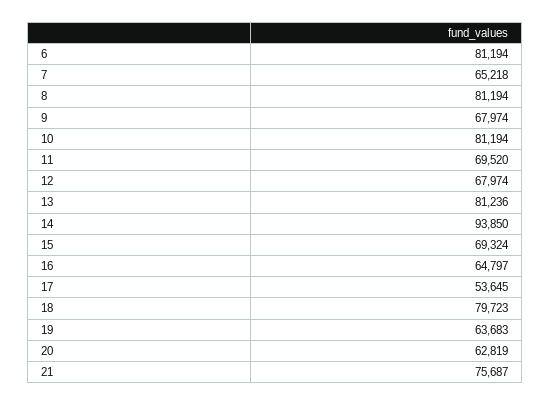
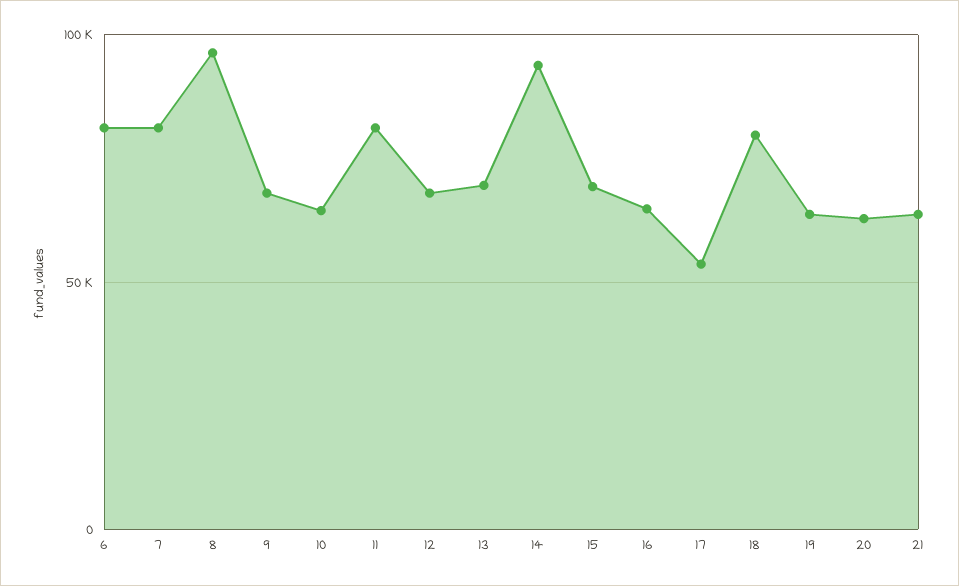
7: 65218 -> 80000
8: 81194 -> 95000
10: 81194 -> 65000
11: 69520 -> 80000
13: 81236 -> 70000
21: 75687 -> 65000

